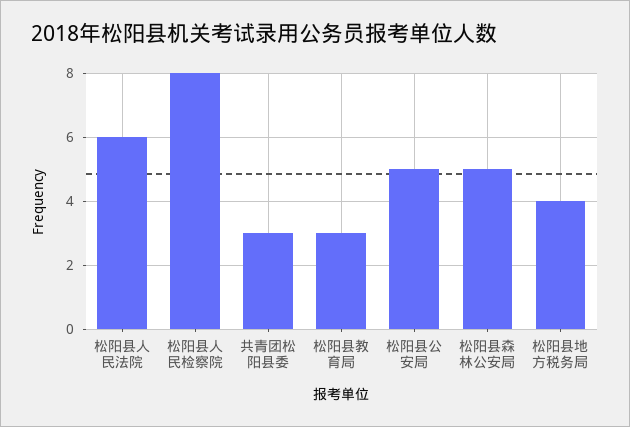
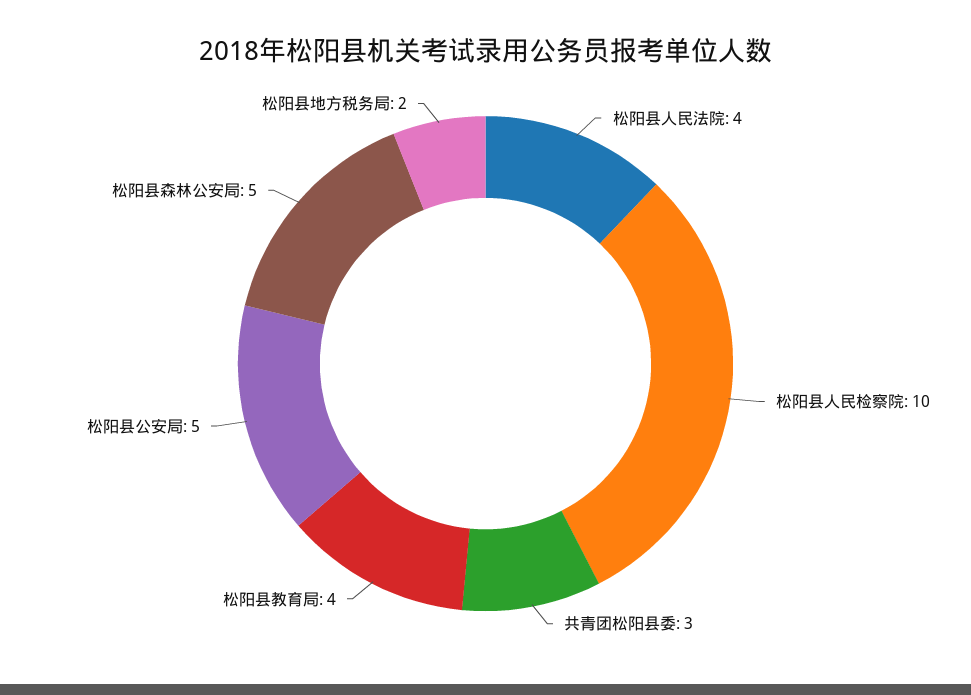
松阳县人民法院: 6 -> 4
松阳县人民检察院: 8 -> 10
松阳县教育局: 3 -> 4
松阳县地方税务局: 4 -> 2

